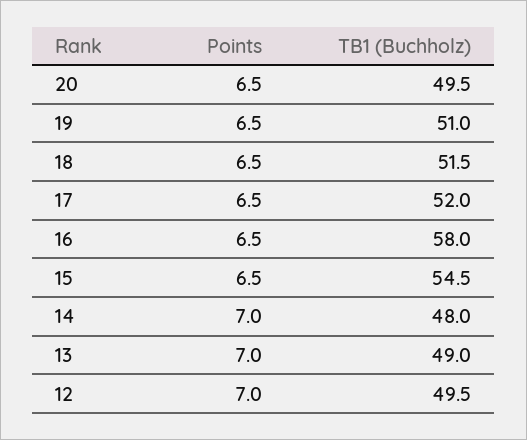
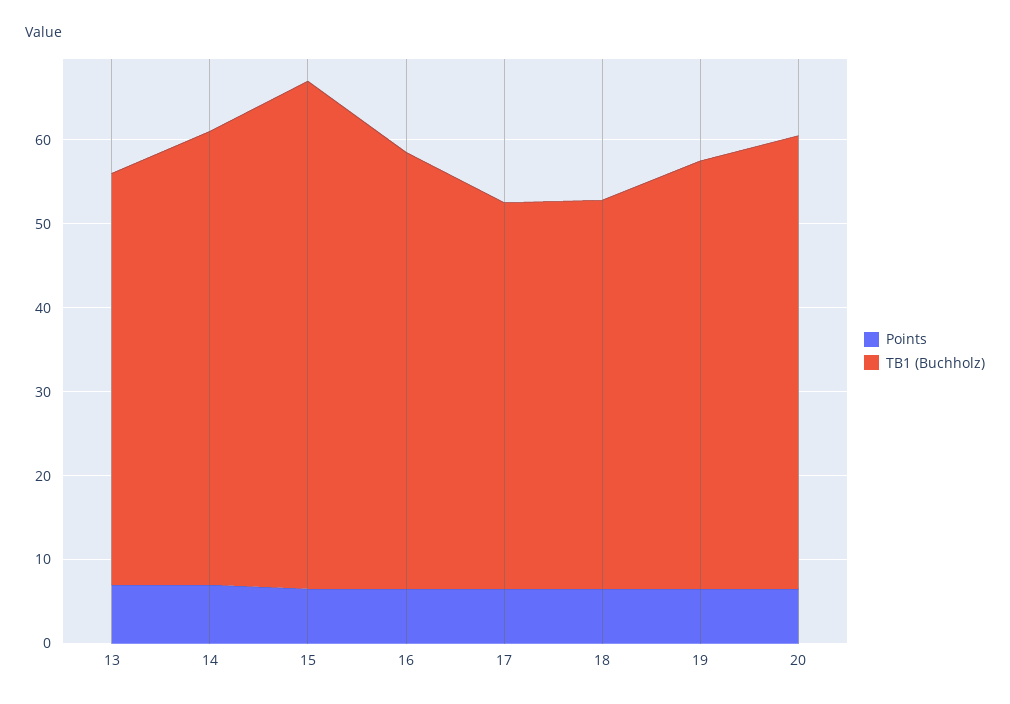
TB1 (Buchholz), 20: 49.5 -> 54
TB1 (Buchholz), 18: 51.5 -> 46
TB1 (Buchholz), 17: 52 -> 46
TB1 (Buchholz), 16: 58 -> 52
TB1 (Buchholz), 15: 54.5 -> 60
TB1 (Buchholz), 14: 48 -> 54
Points, 12: 7 -> none
TB1 (Buchholz), 12: 49.5 -> none

